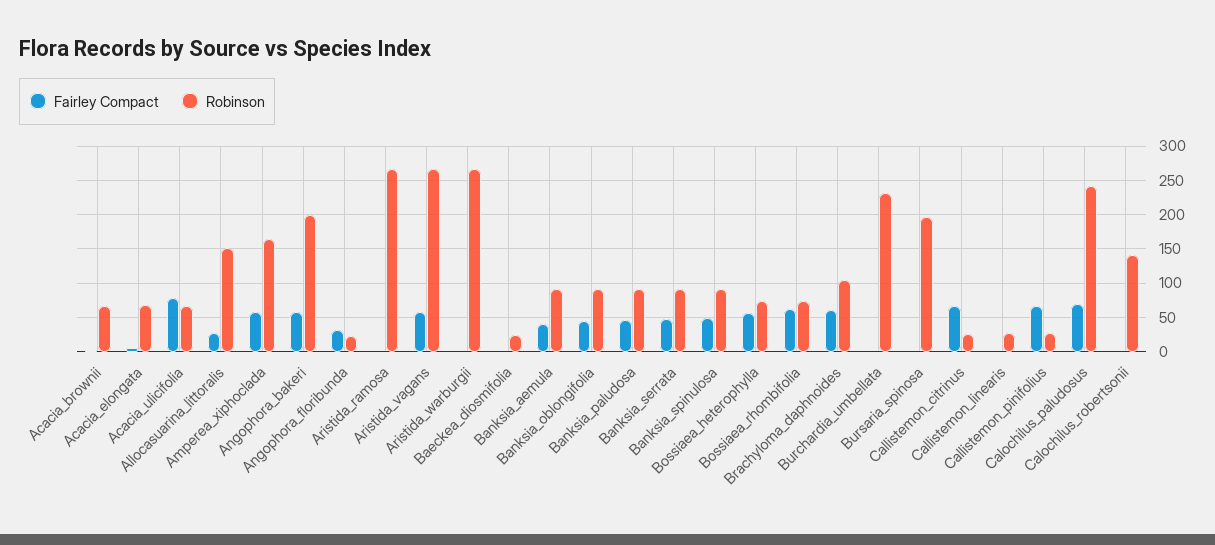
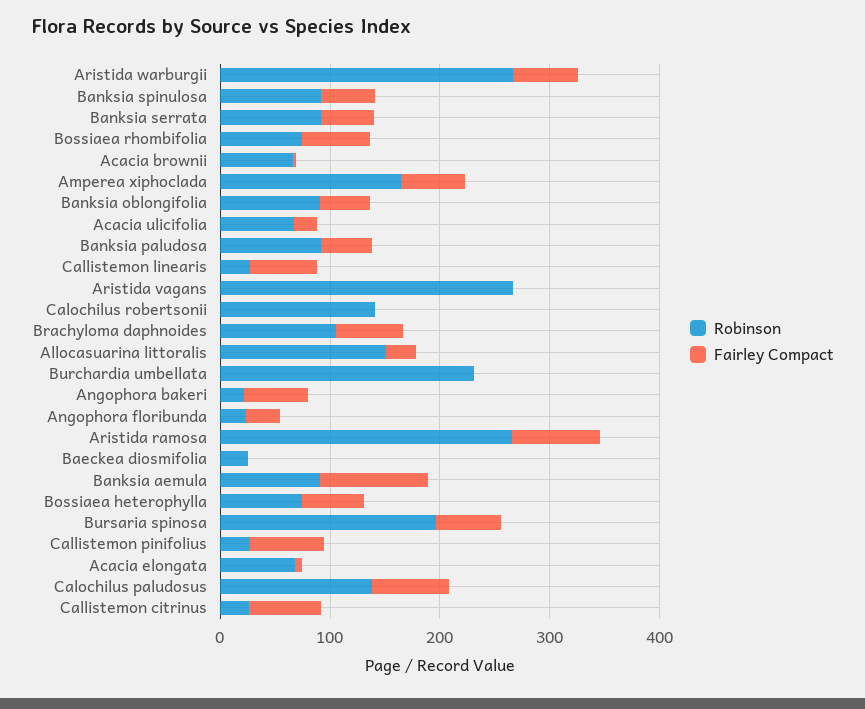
Fairley Compact, Acacia_ulicifolia: 80 -> 20
Robinson, Angophora_bakeri: 200 -> 20
Fairley Compact, Aristida_ramosa: 0 -> 80
Fairley Compact, Aristida_vagans: 60 -> 0
Fairley Compact, Aristida_warburgii: 0 -> 60
Fairley Compact, Banksia_aemula: 40 -> 100
Fairley Compact, Bursaria_spinosa: 0 -> 60
Fairley Compact, Callistemon_linearis: 0 -> 60
Robinson, Calochilus_paludosus: 240 -> 140

